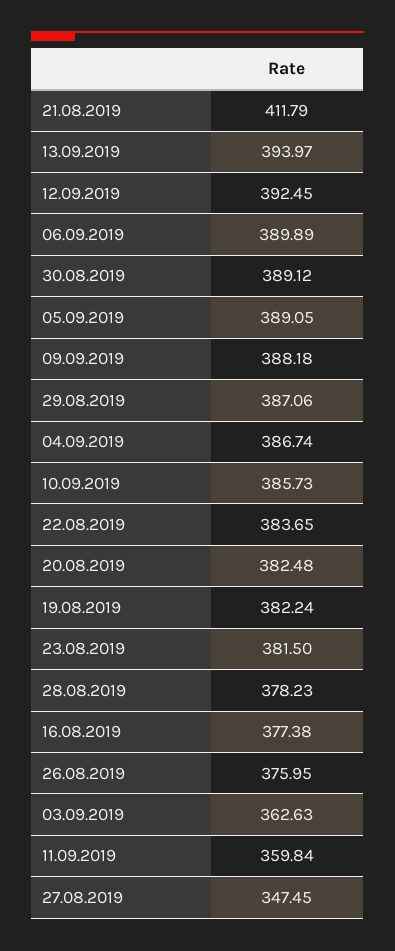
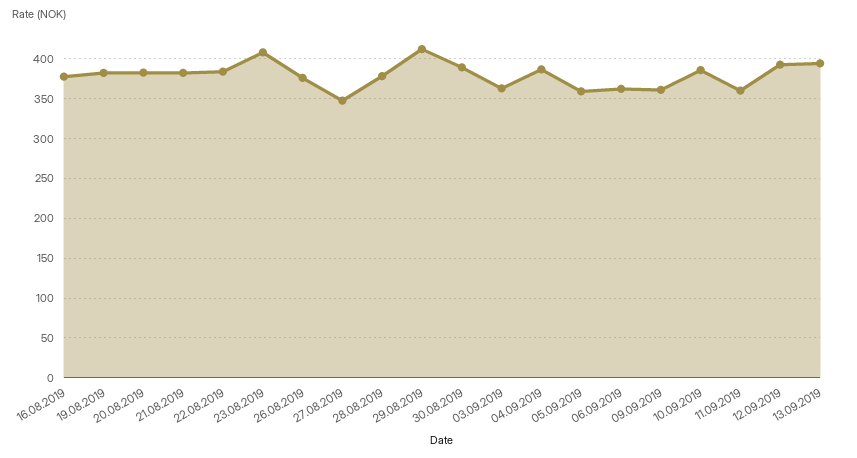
21.08.2019: 411.79 -> 380
06.09.2019: 389.89 -> 360
05.09.2019: 389.05 -> 360
09.09.2019: 388.18 -> 360
29.08.2019: 387.06 -> 410
23.08.2019: 381.5 -> 410

